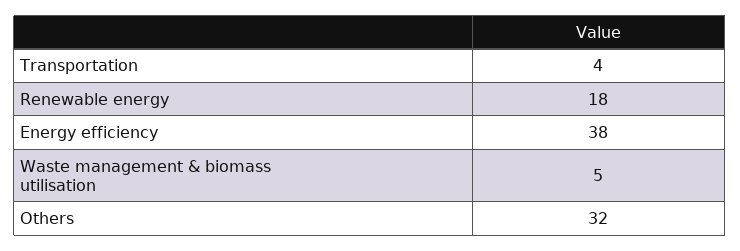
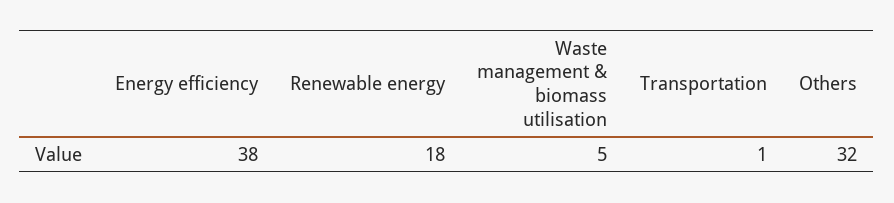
Transportation: 4 -> 1

